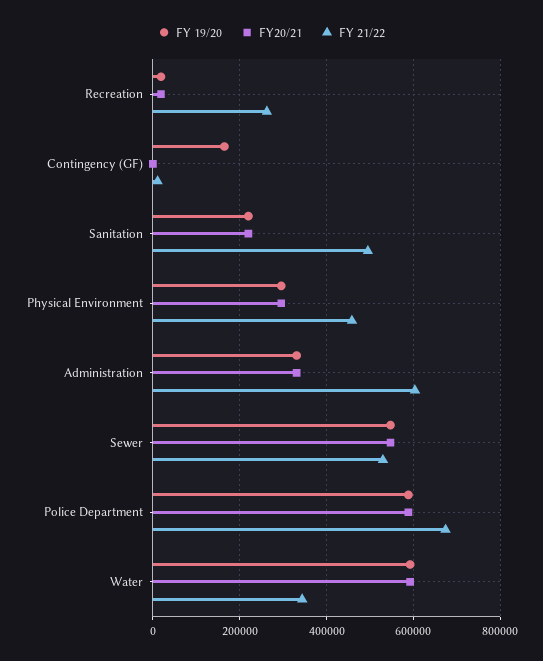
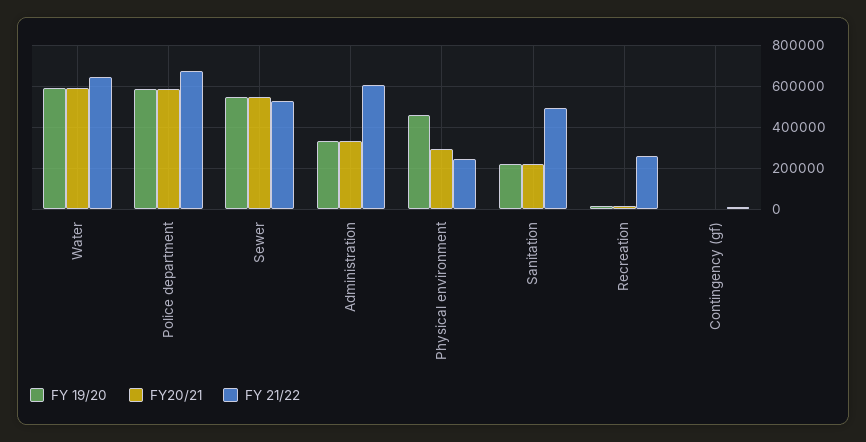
FY 19/20, Contingency (GF): 160000 -> 0
FY 19/20, Physical Environment: 300000 -> 450000
FY 21/22, Physical Environment: 460000 -> 250000
FY 21/22, Water: 340000 -> 650000

